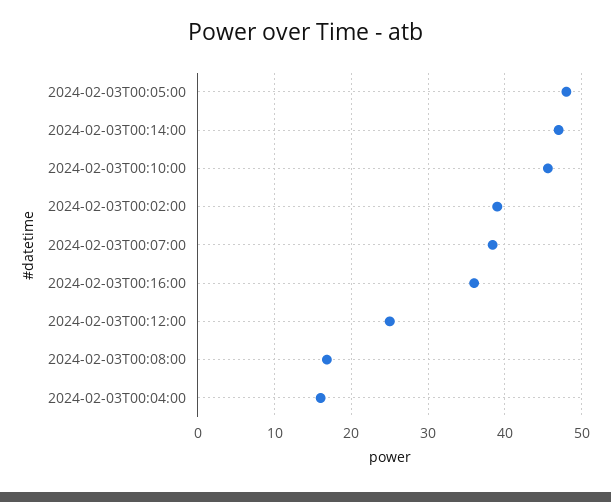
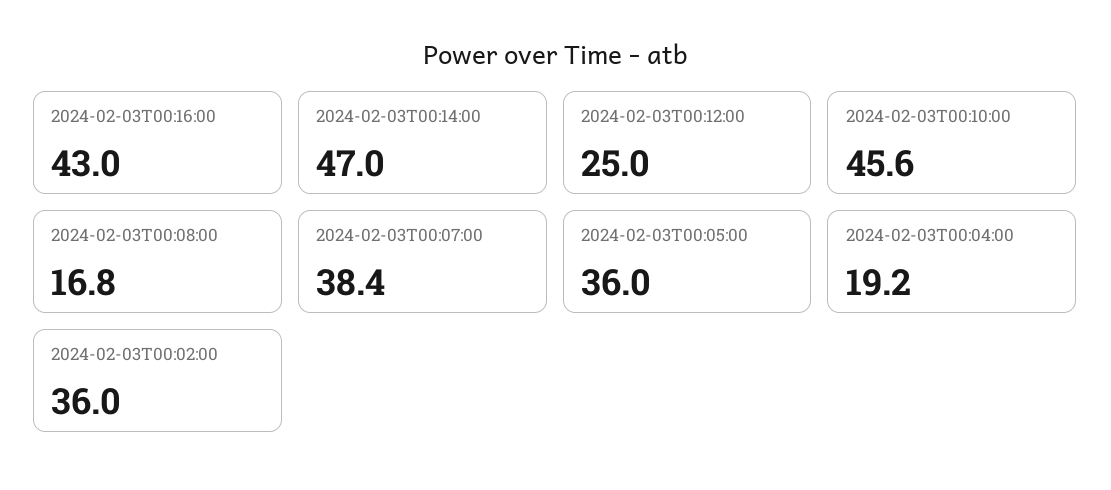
2024-02-03T00:05:00: 48 -> 36
2024-02-03T00:02:00: 39 -> 36
2024-02-03T00:16:00: 36 -> 43
2024-02-03T00:04:00: 16 -> 19.2

